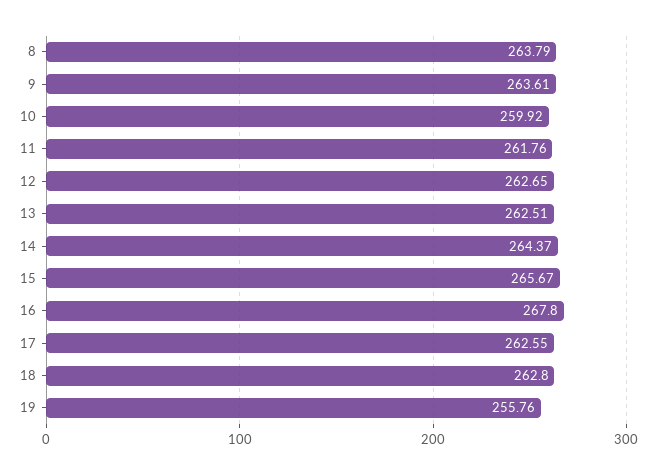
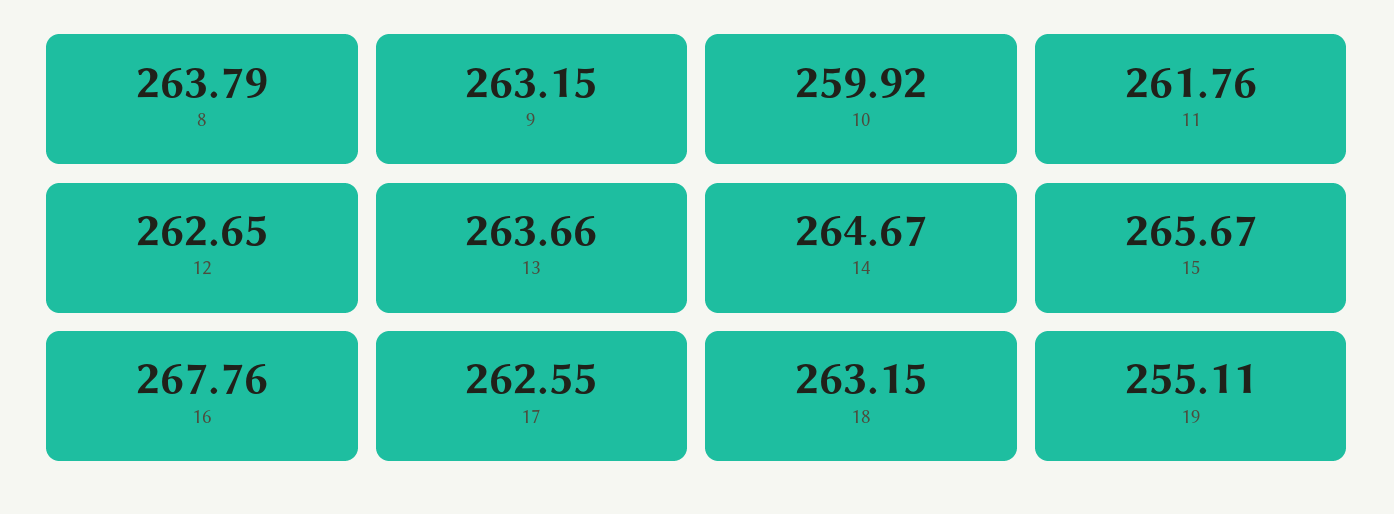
9: 263.61 -> 263.15
13: 262.51 -> 263.66
14: 264.37 -> 264.67
16: 267.8 -> 267.76
18: 262.8 -> 263.15
19: 255.76 -> 255.11

